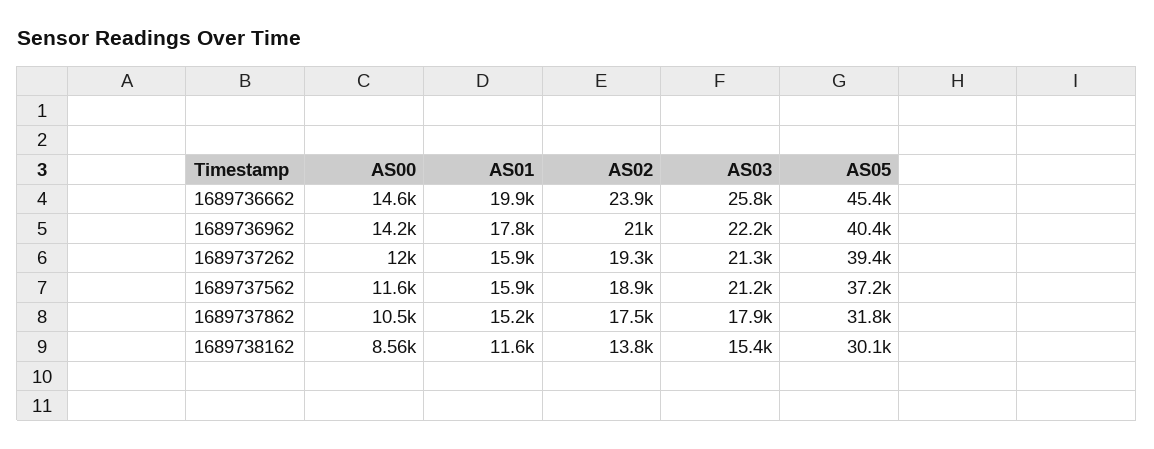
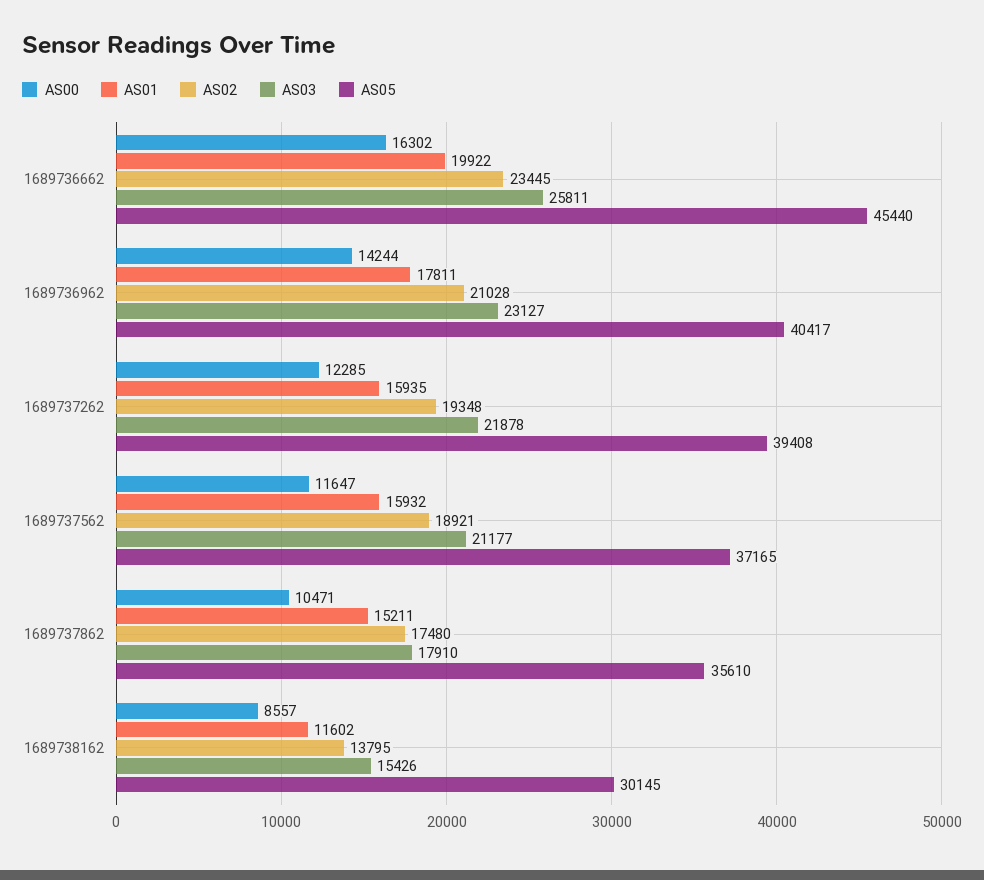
AS00, 1689736662: 14600 -> 16302
AS02, 1689736662: 23900 -> 23445
AS03, 1689736962: 22200 -> 23127
AS00, 1689737262: 12000 -> 12285
AS03, 1689737262: 21300 -> 21878
AS05, 1689737862: 31800 -> 35610

